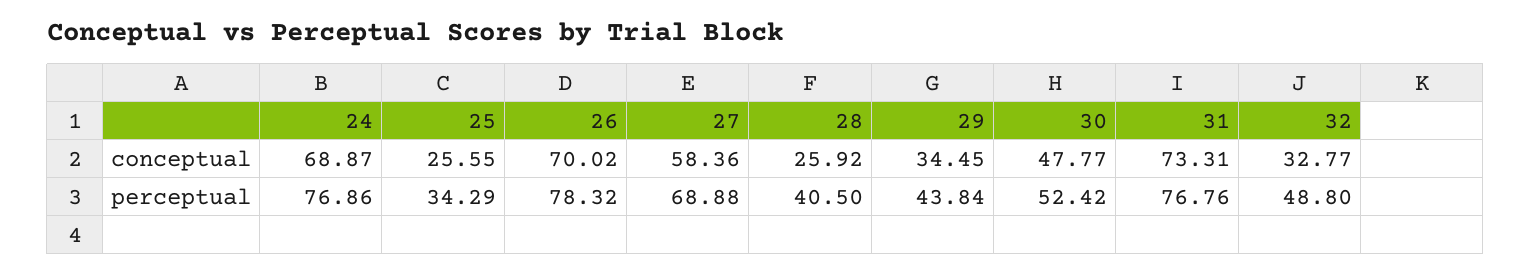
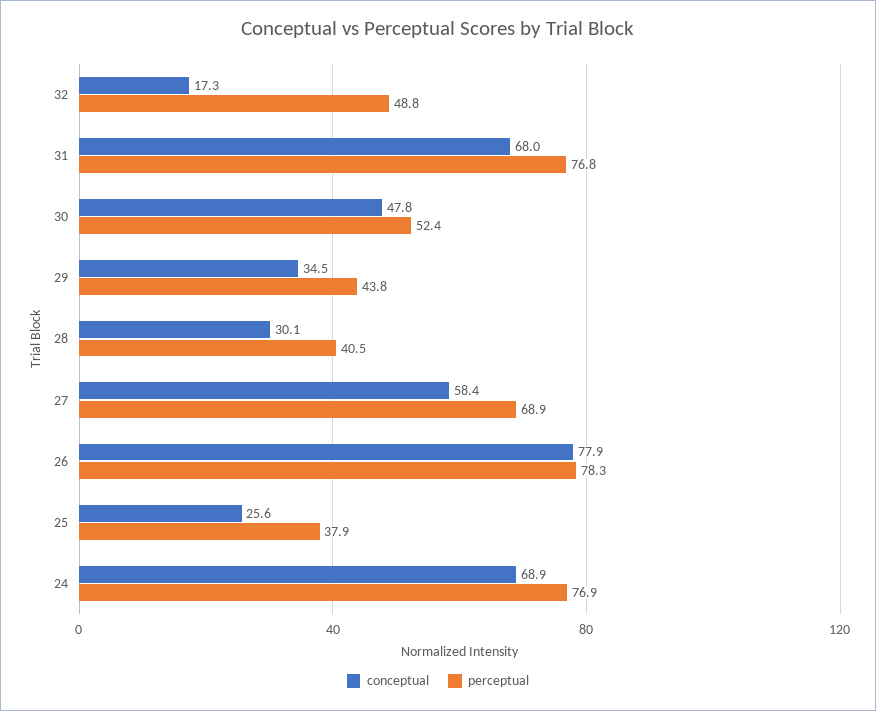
conceptual, 26: 70.02 -> 77.9
conceptual, 28: 25.92 -> 30.1
conceptual, 31: 73.31 -> 68
conceptual, 32: 32.77 -> 17.3
perceptual, 25: 34.29 -> 37.9

